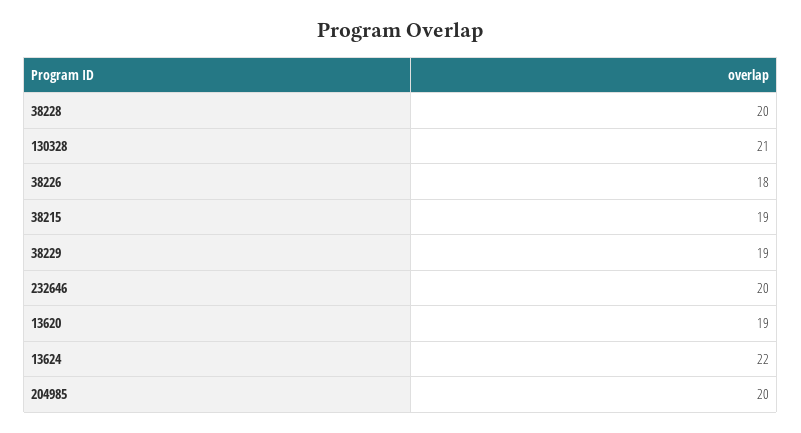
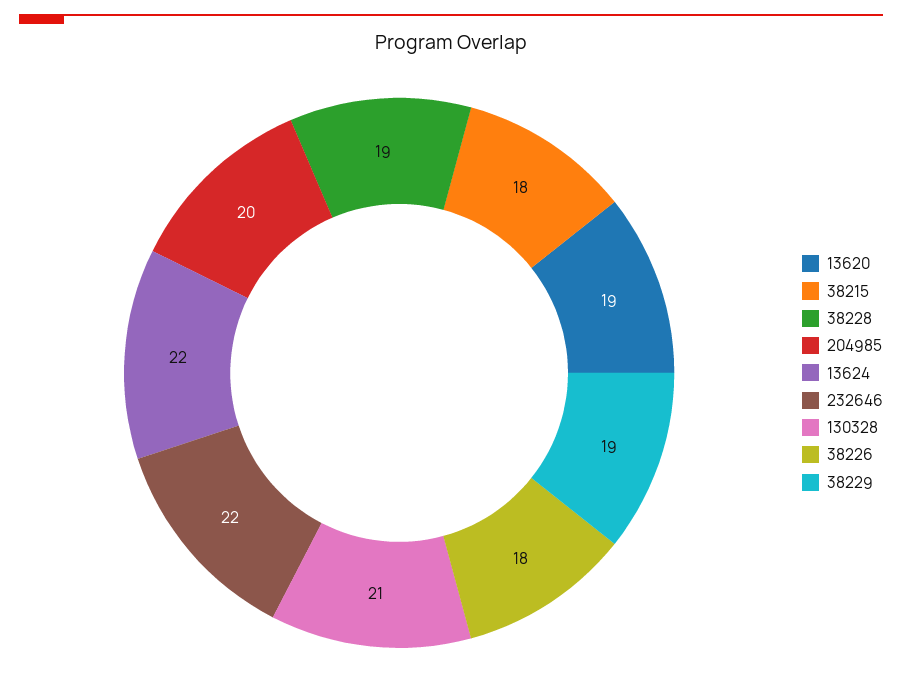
38228: 20 -> 19
38215: 19 -> 18
232646: 20 -> 22

